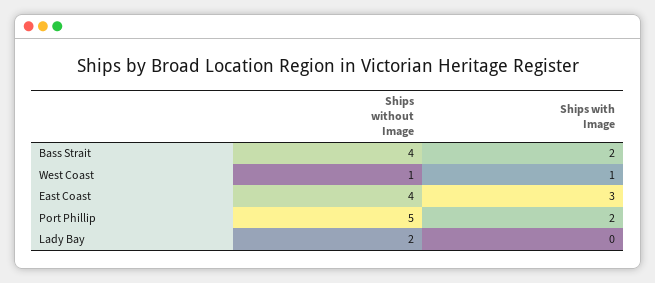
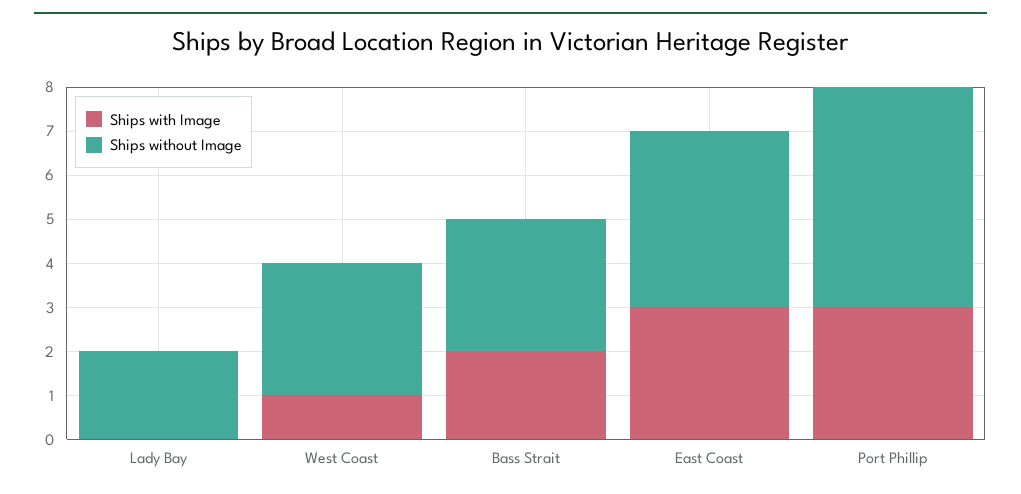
Ships without Image, Bass Strait: 4 -> 3
Ships without Image, West Coast: 1 -> 3
Ships with Image, Port Phillip: 2 -> 3

